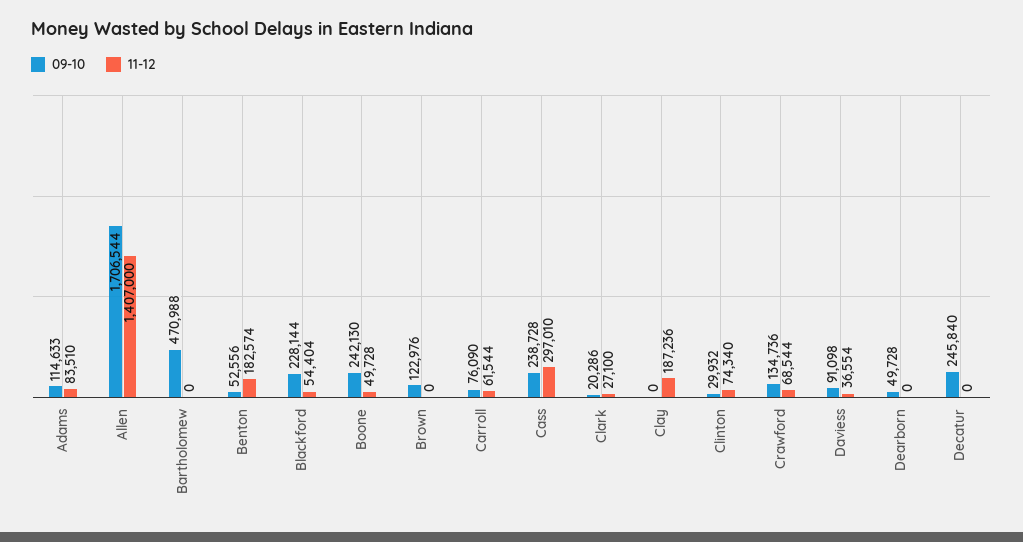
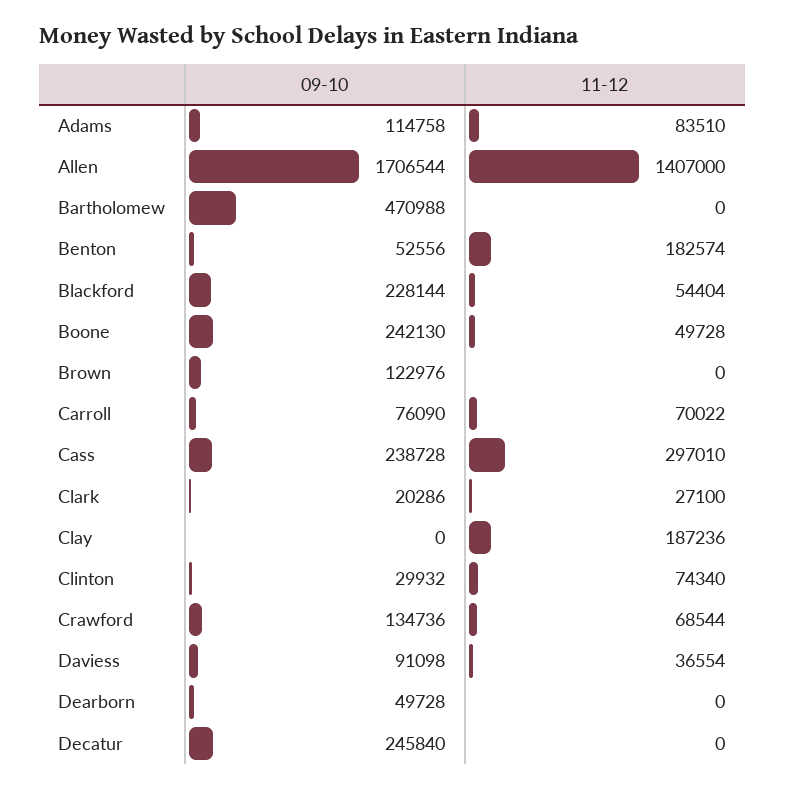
09-10, Adams: 114633 -> 114758
11-12, Carroll: 61544 -> 70022

